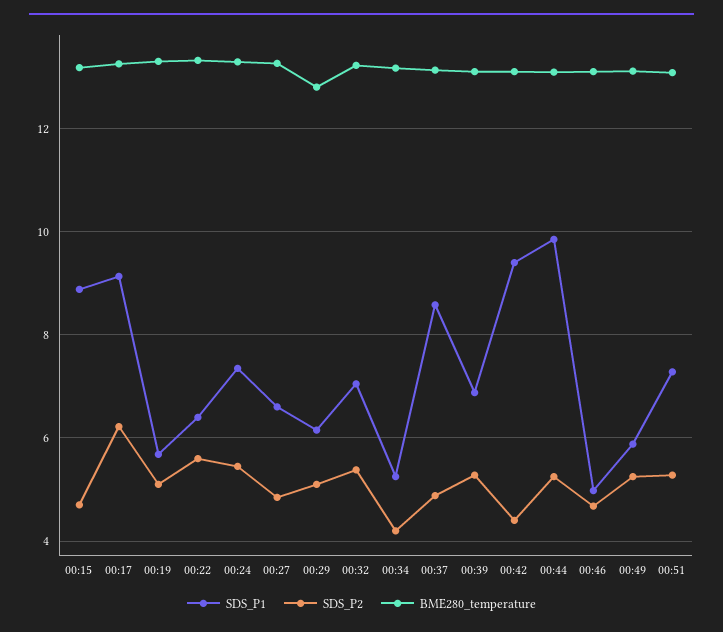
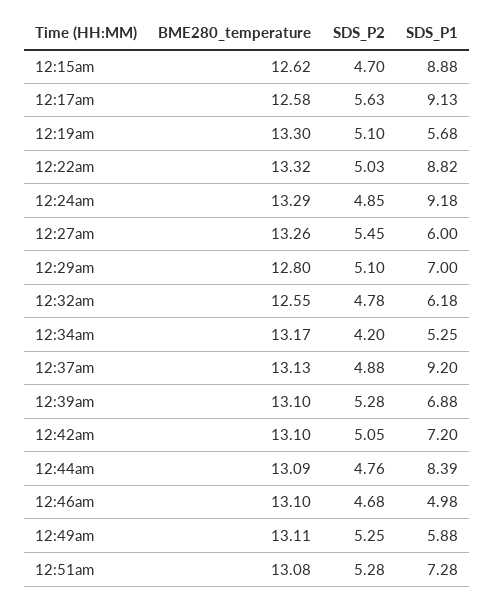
BME280_temperature, 00:15: 13.2 -> 12.62
SDS_P2, 00:17: 6.2 -> 5.63
BME280_temperature, 00:17: 13.2 -> 12.58
SDS_P1, 00:22: 6.4 -> 8.82
SDS_P2, 00:22: 5.6 -> 5.03
SDS_P1, 00:24: 7.4 -> 9.18
SDS_P2, 00:24: 5.4 -> 4.85
SDS_P1, 00:27: 6.6 -> 6
SDS_P2, 00:27: 4.8 -> 5.45
SDS_P1, 00:29: 6.2 -> 7
SDS_P1, 00:32: 7 -> 6.18
SDS_P2, 00:32: 5.4 -> 4.78
BME280_temperature, 00:32: 13.2 -> 12.55
SDS_P1, 00:37: 8.6 -> 9.2
SDS_P1, 00:42: 9.4 -> 7.2
SDS_P2, 00:42: 4.4 -> 5.05
SDS_P1, 00:44: 9.8 -> 8.39
SDS_P2, 00:44: 5.2 -> 4.76

